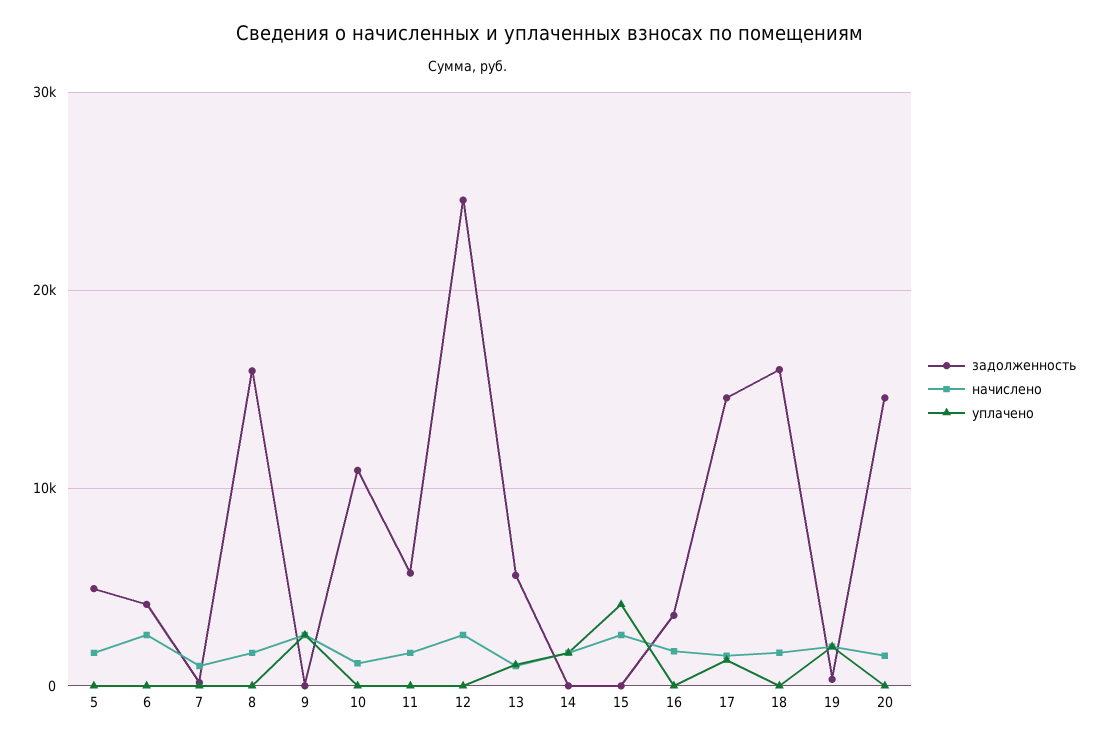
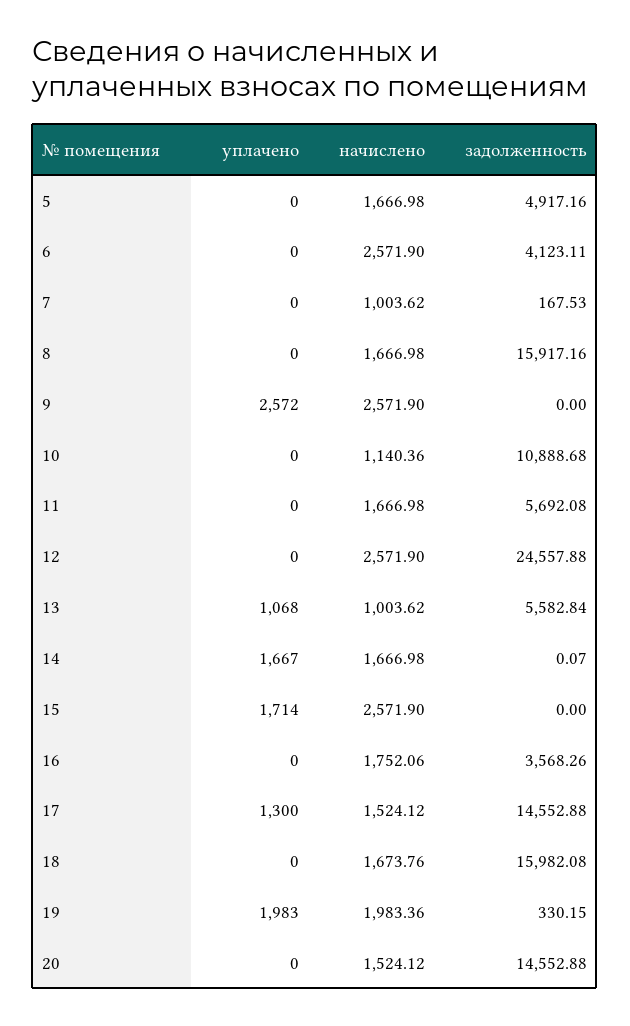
уплачено, 15: 4000 -> 1714

